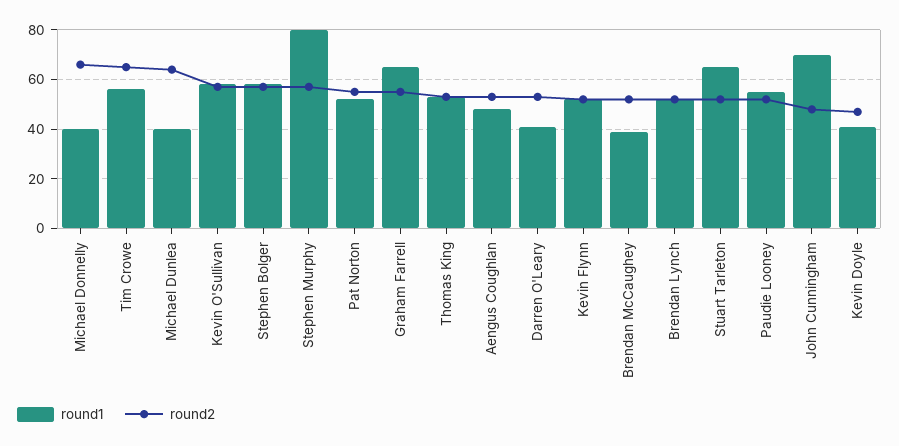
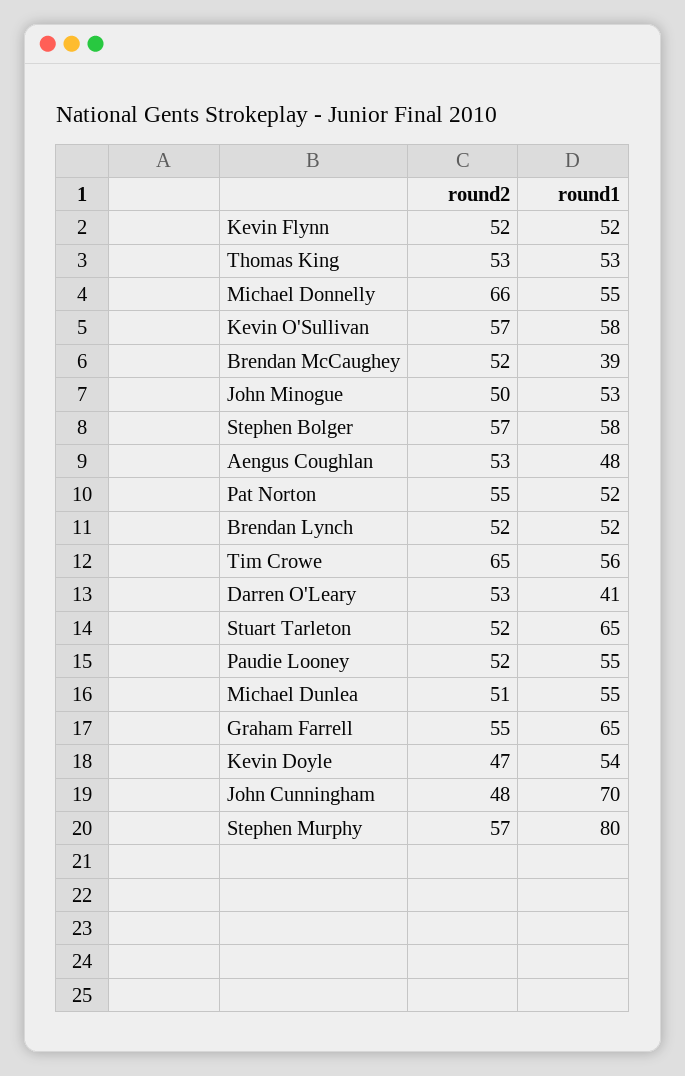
round1, Michael Donnelly: 40 -> 55
round1, Michael Dunlea: 40 -> 55
round2, Michael Dunlea: 65 -> 51
round1, Kevin Doyle: 40 -> 54
round2, John Minogue: none -> 50
round1, John Minogue: none -> 53

